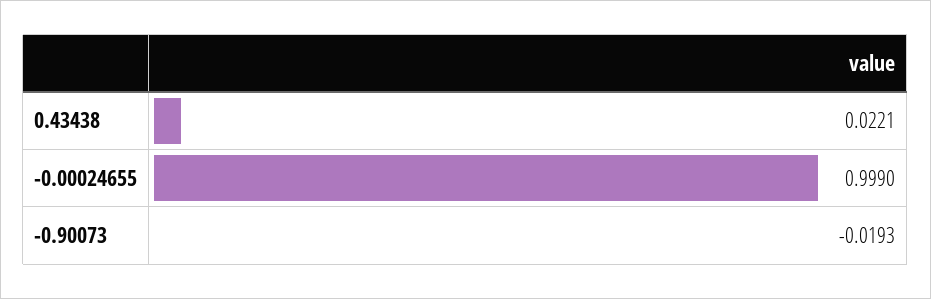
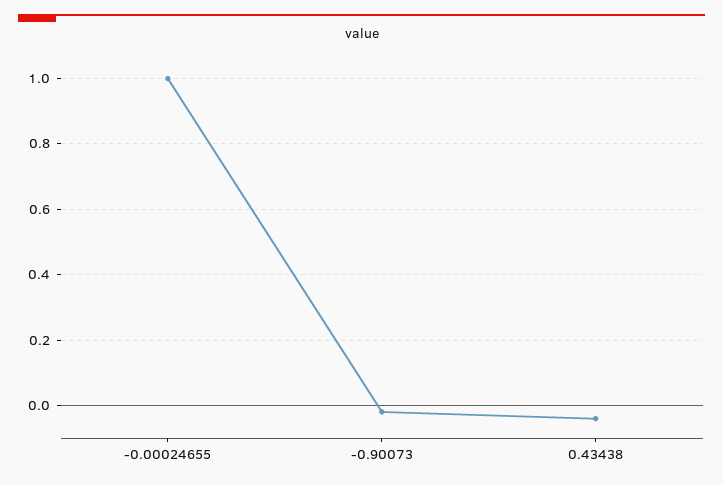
0.43438: 0.0221 -> -0.04

